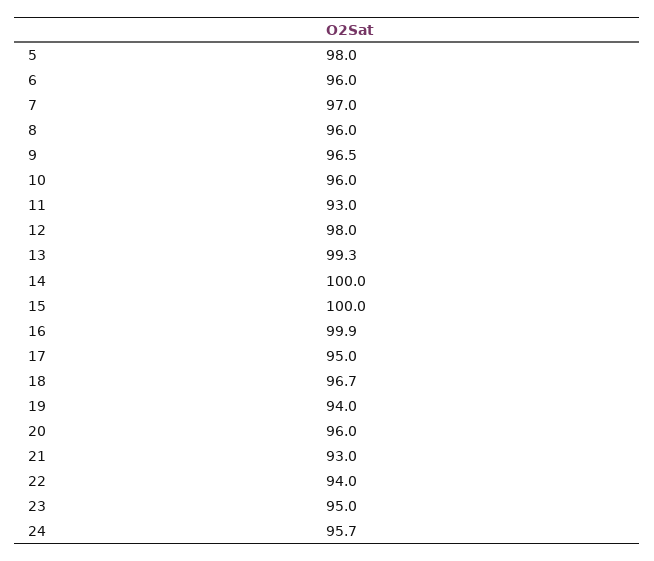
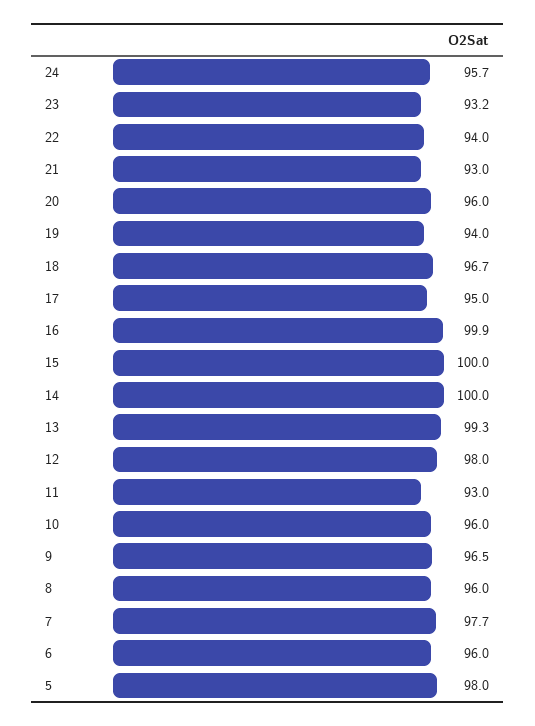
7: 97 -> 97.7
23: 95 -> 93.2

